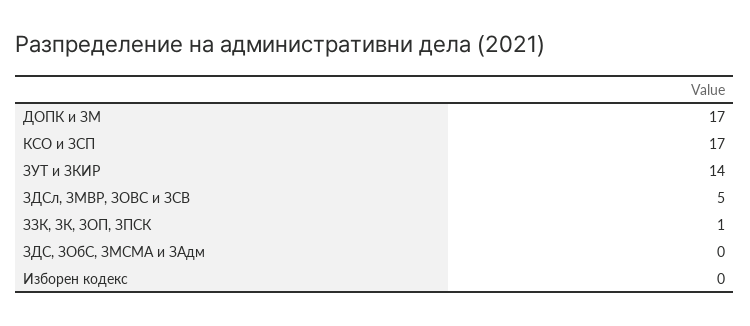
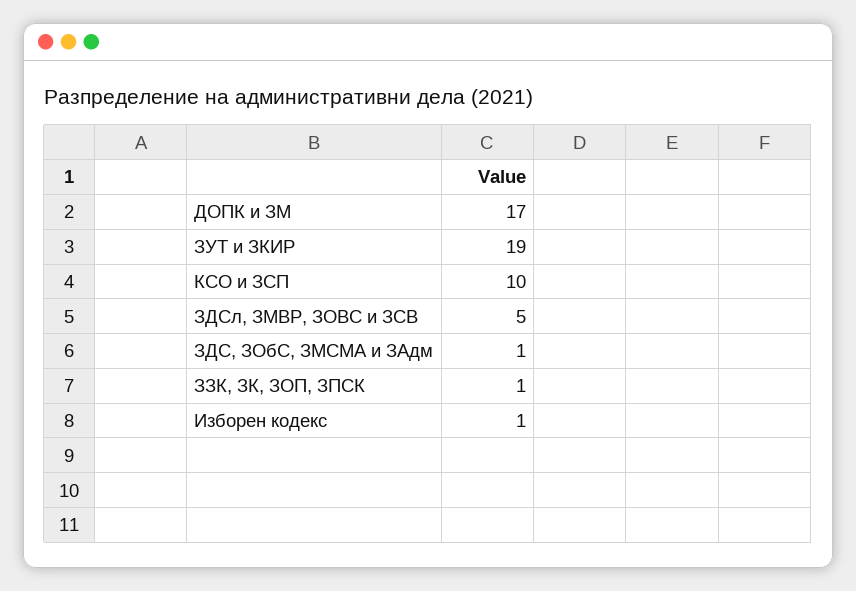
КСО и ЗСП: 17 -> 10
ЗУТ и ЗКИР: 14 -> 19
ЗДС, ЗОбС, ЗМСМА и ЗАдм: 0 -> 1
Изборен кодекс: 0 -> 1

